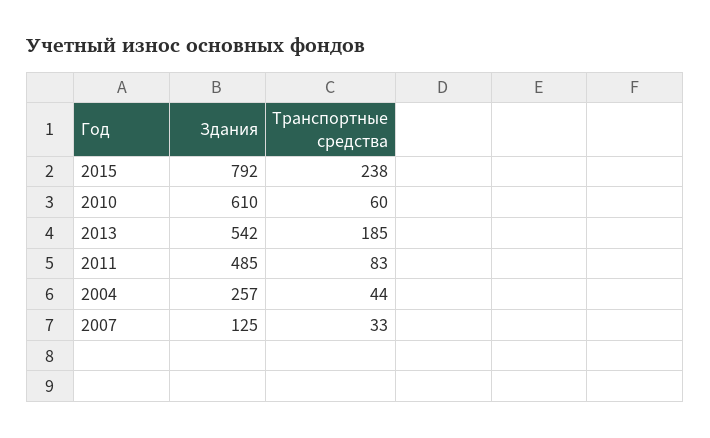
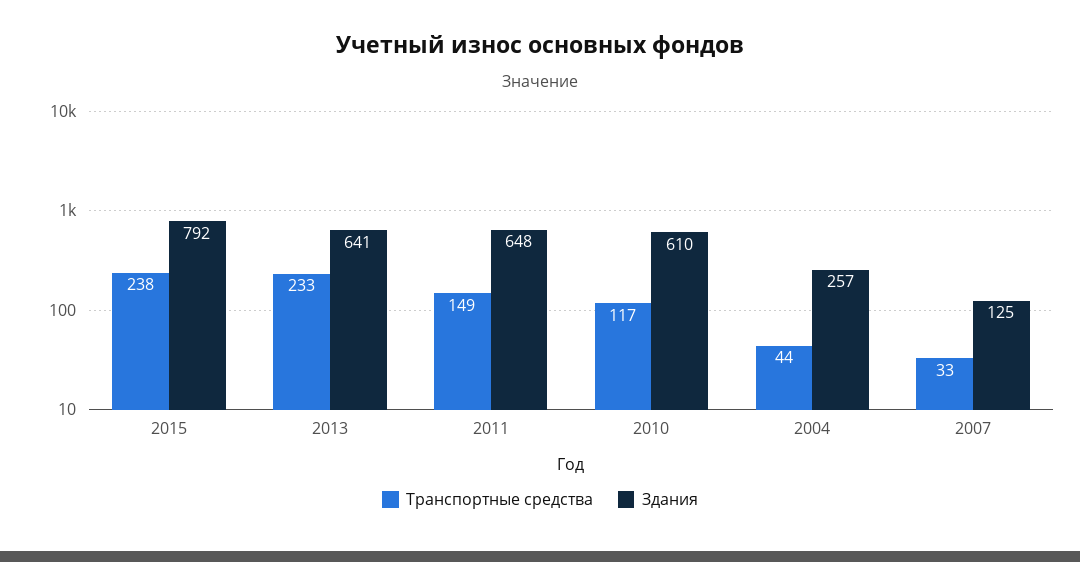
Транспортные средства, 2010: 60 -> 117
Здания, 2013: 542 -> 641
Транспортные средства, 2013: 185 -> 233
Здания, 2011: 485 -> 648
Транспортные средства, 2011: 83 -> 149

